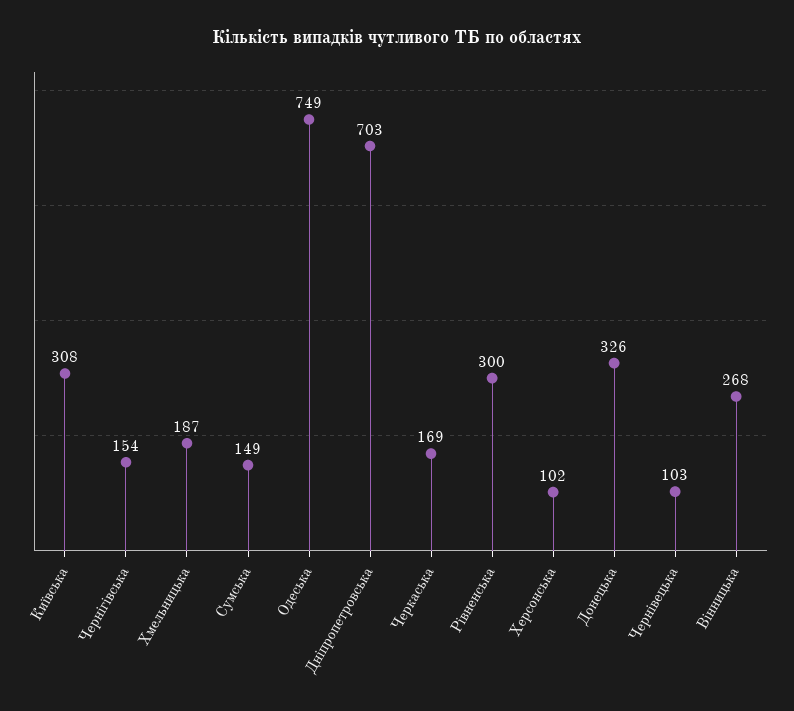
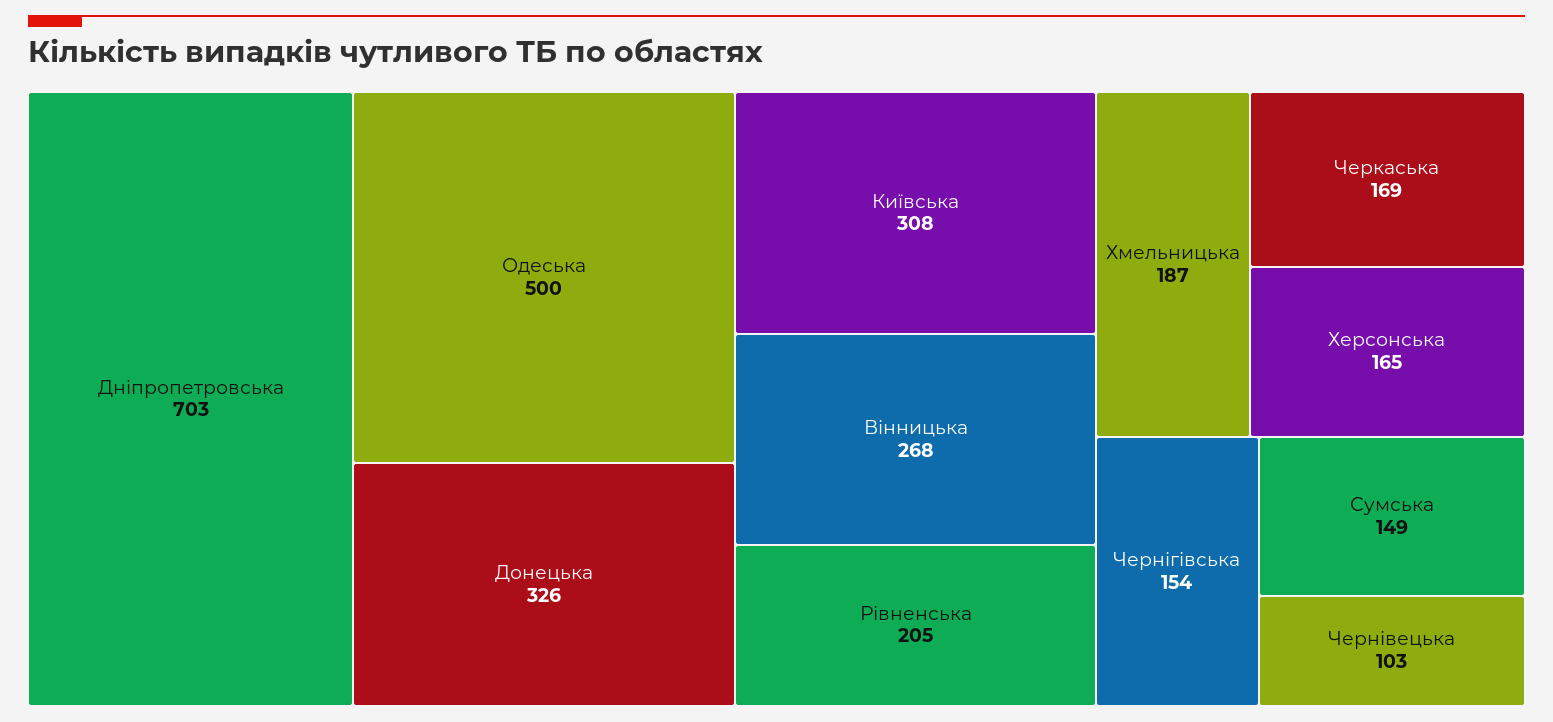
Одеська: 749 -> 500
Рівненська: 300 -> 205
Херсонська: 102 -> 165

